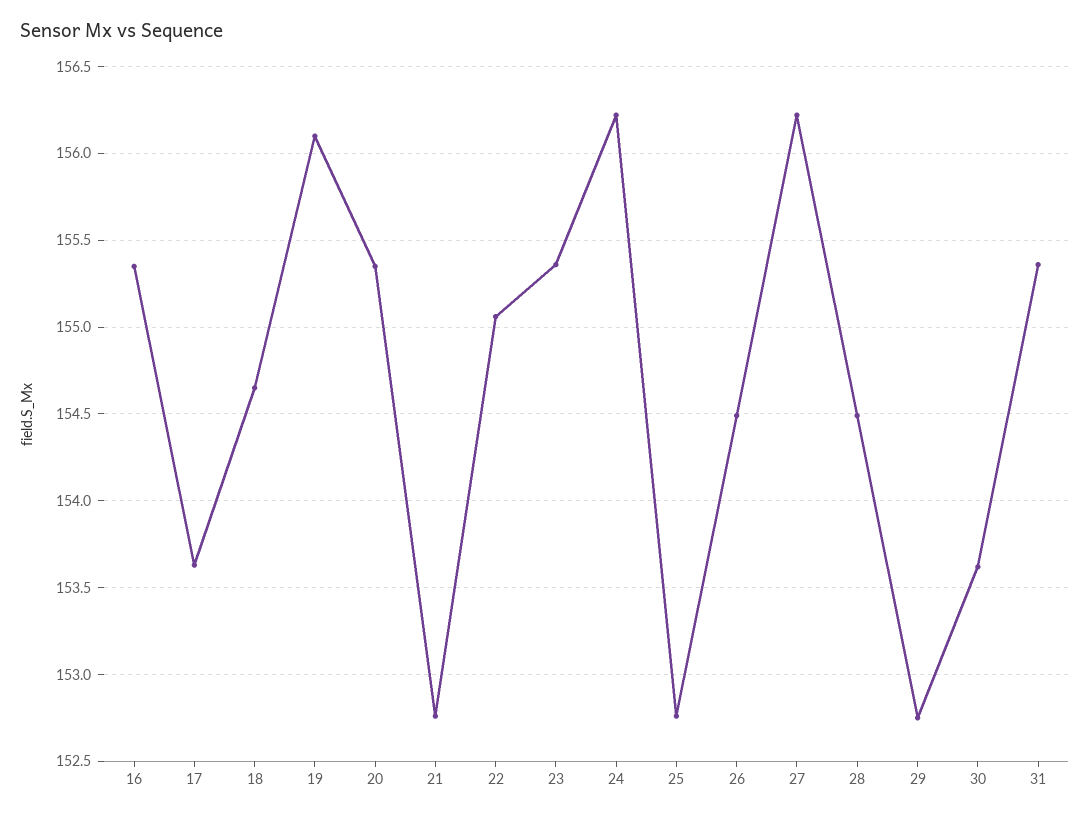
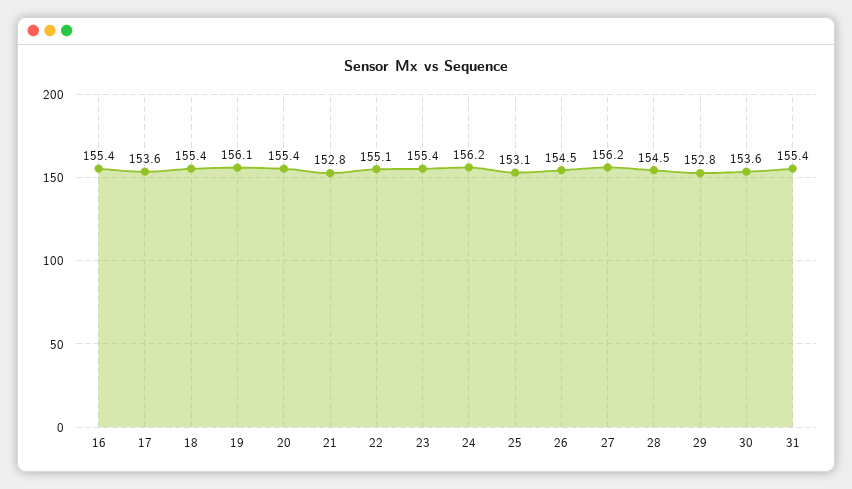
18: 154.65 -> 155.4
25: 152.75 -> 153.1

